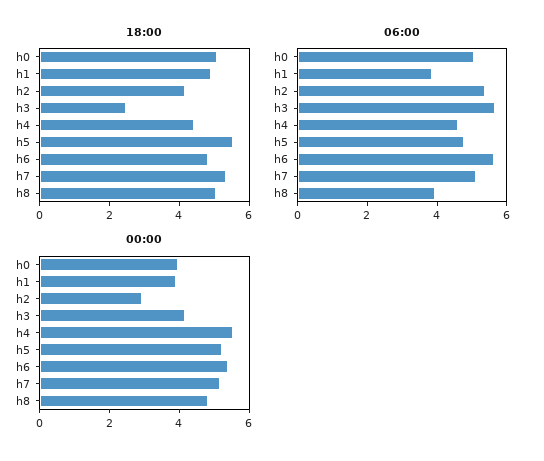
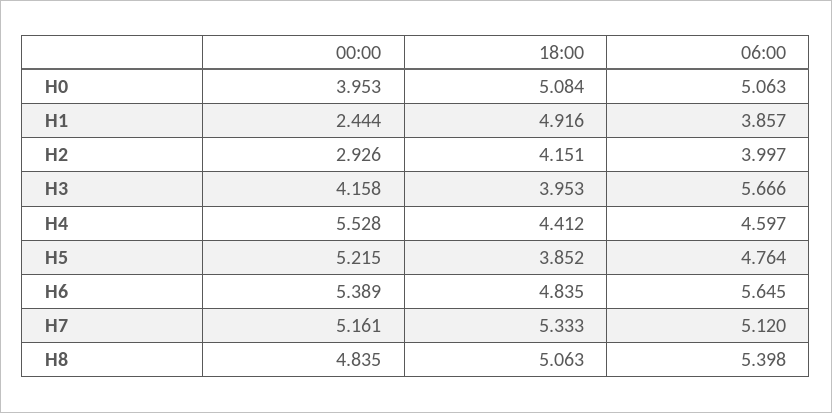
18:00, h3: 2.5 -> 3.953
18:00, h5: 5.5 -> 3.852
06:00, h2: 5.5 -> 3.997
06:00, h8: 4 -> 5.398
00:00, h1: 4 -> 2.444

